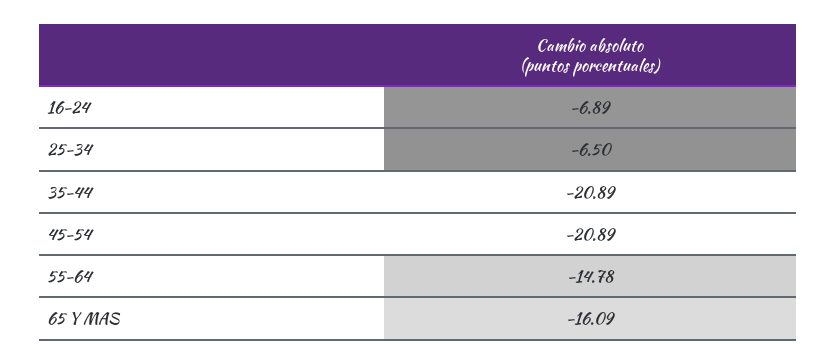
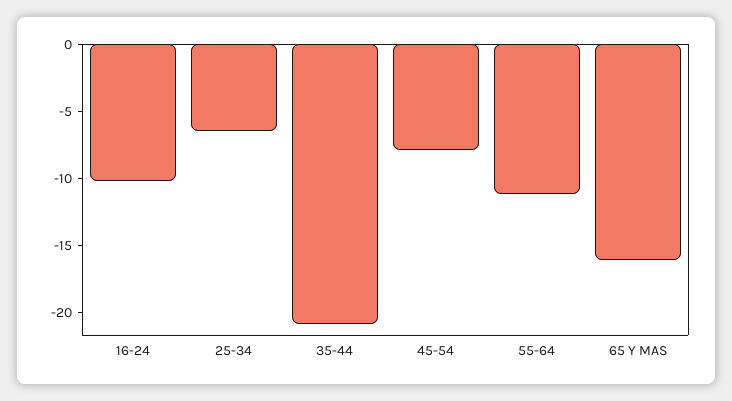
16-24: -6.89 -> -10
45-54: -20.89 -> -8
55-64: -14.78 -> -11

